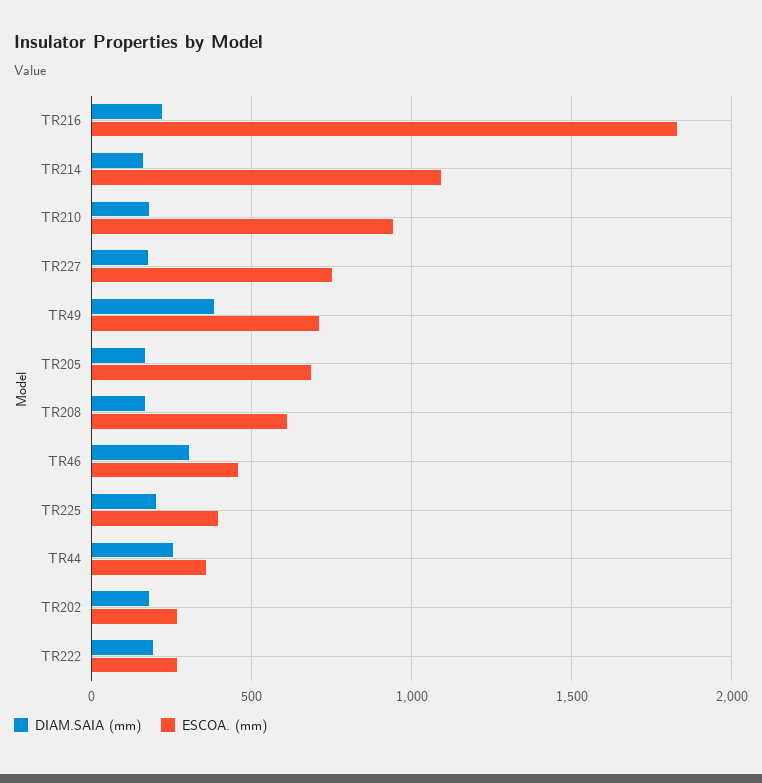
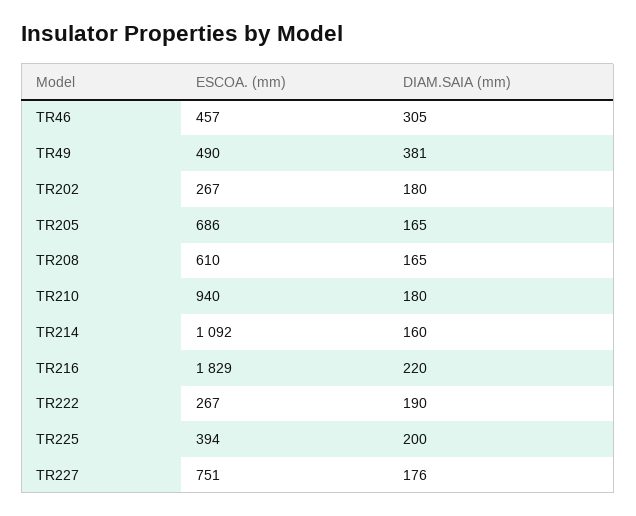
ESCOA. (mm), TR49: 700 -> 490
DIAM.SAIA (mm), TR44: 250 -> none
ESCOA. (mm), TR44: 350 -> none

